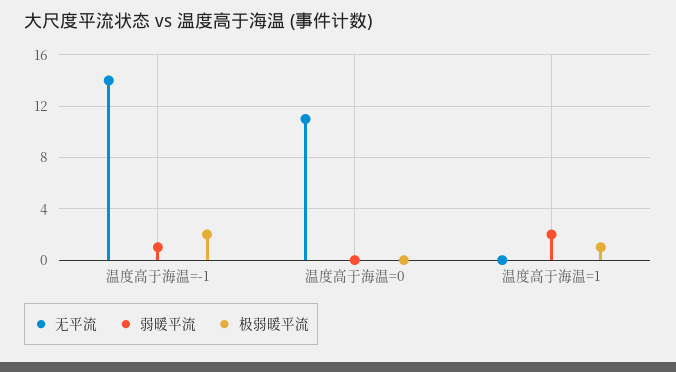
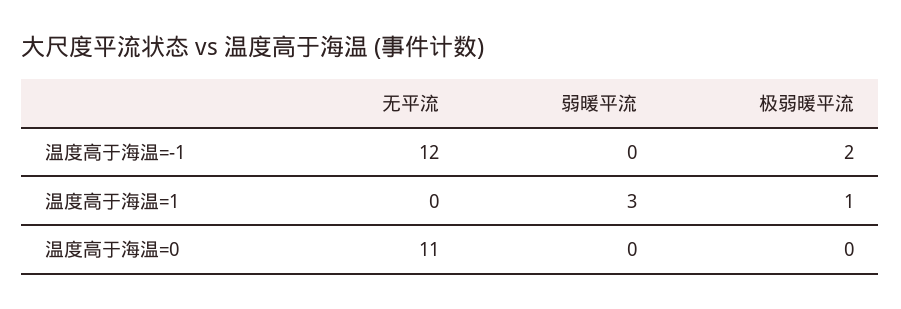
无平流, 温度高于海温=-1: 14 -> 12
弱暖平流, 温度高于海温=-1: 1 -> 0
弱暖平流, 温度高于海温=1: 2 -> 3

